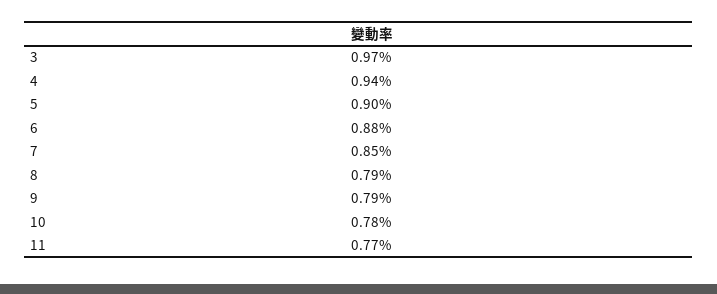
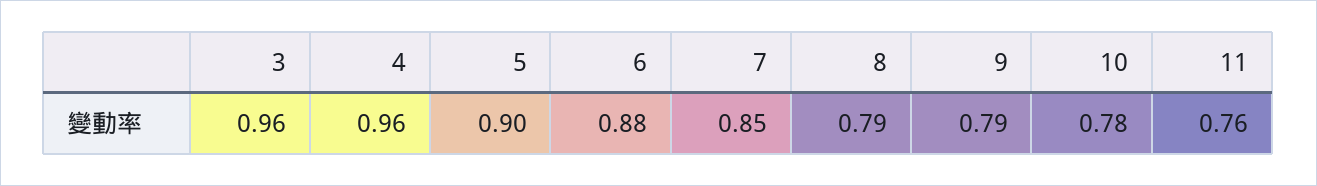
3: 0.97 -> 0.96
4: 0.94 -> 0.96
11: 0.77 -> 0.76

